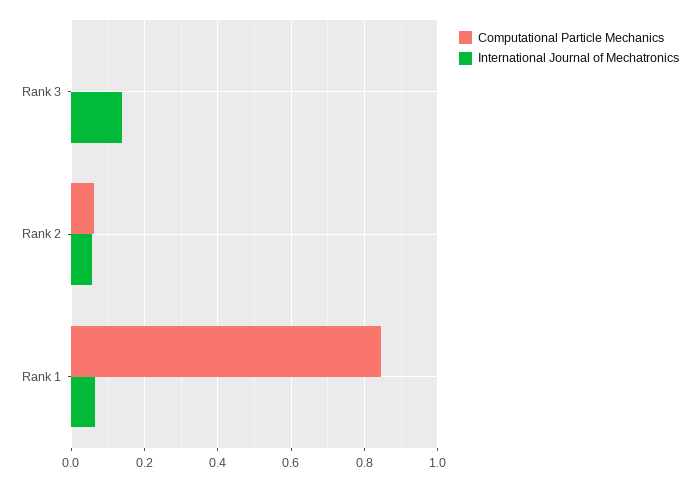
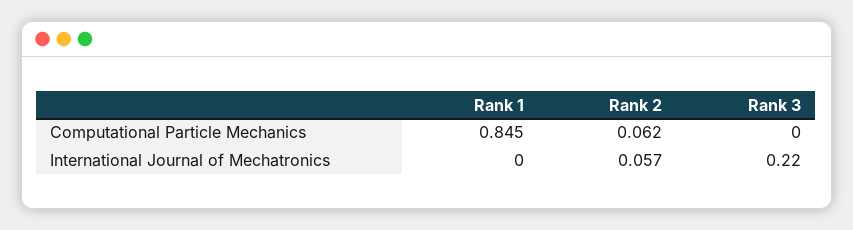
International Journal of Mechatronics, Rank 3: 0.14 -> 0.22
International Journal of Mechatronics, Rank 1: 0.06 -> 0

